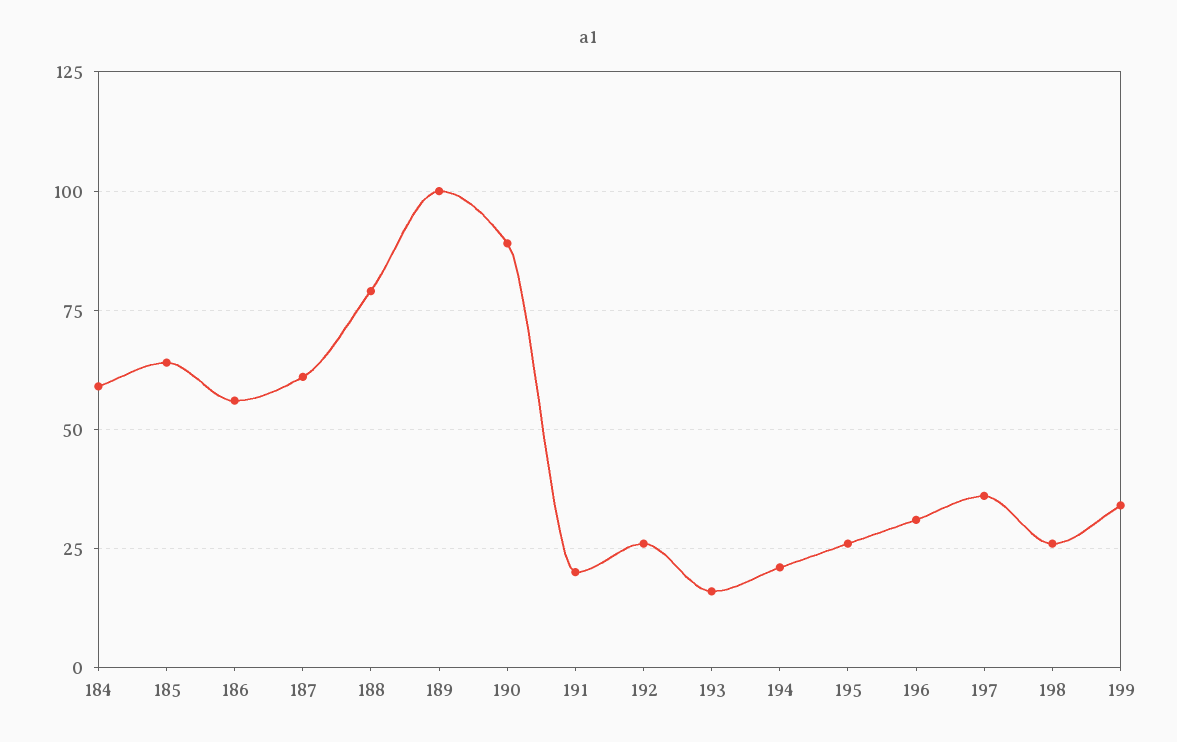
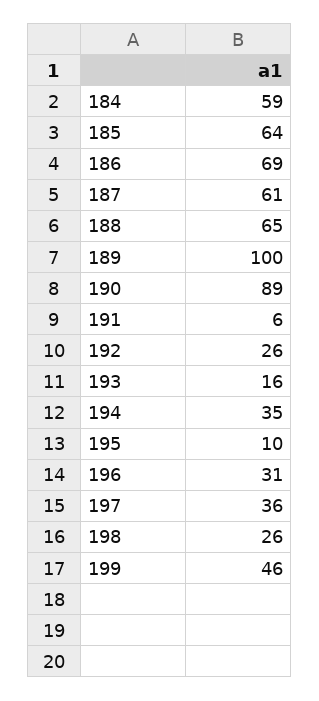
186: 55 -> 69
188: 80 -> 65
191: 20 -> 6
194: 20 -> 35
195: 25 -> 10
199: 35 -> 46

